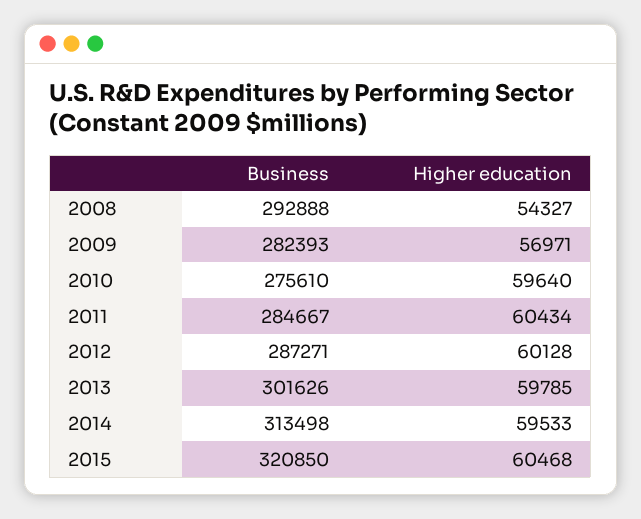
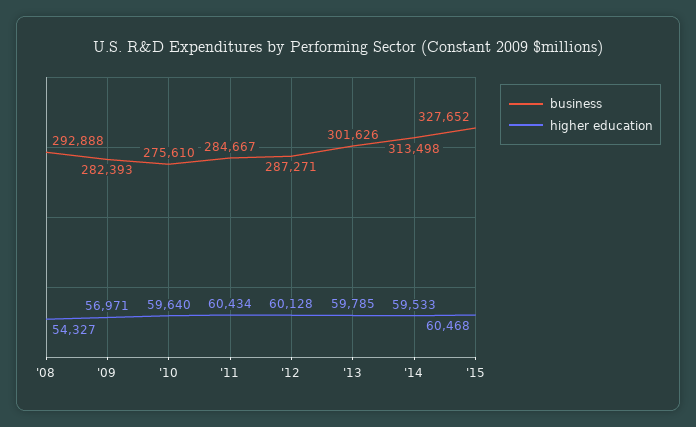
Business, 2015: 320850 -> 327652

